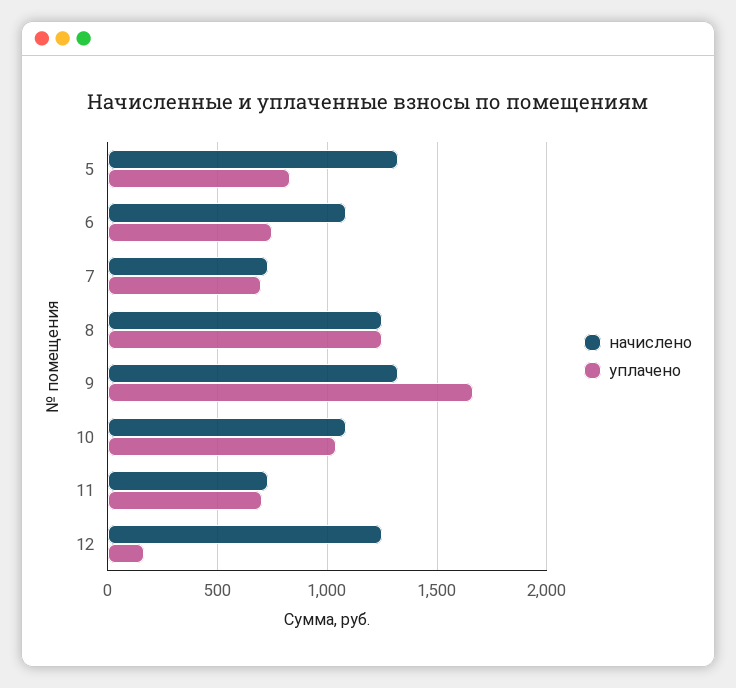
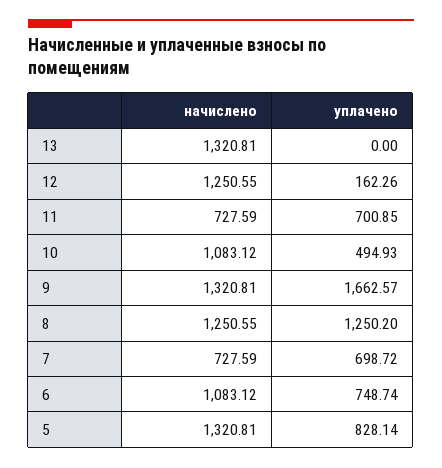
уплачено, 10: 1050 -> 494.93
начислено, 13: none -> 1320.81
уплачено, 13: none -> 0

